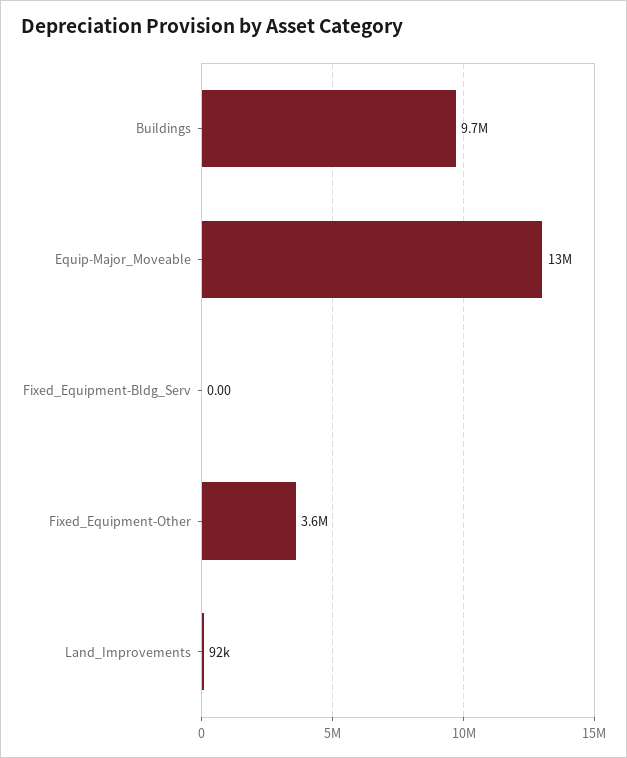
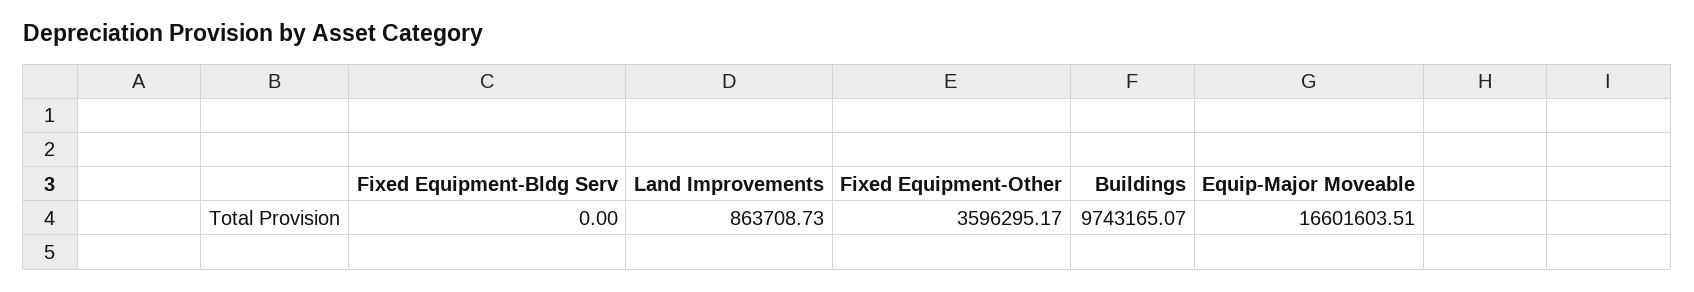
Equip-Major_Moveable: 13000000 -> 16601603.51
Land_Improvements: 92000 -> 863708.73

